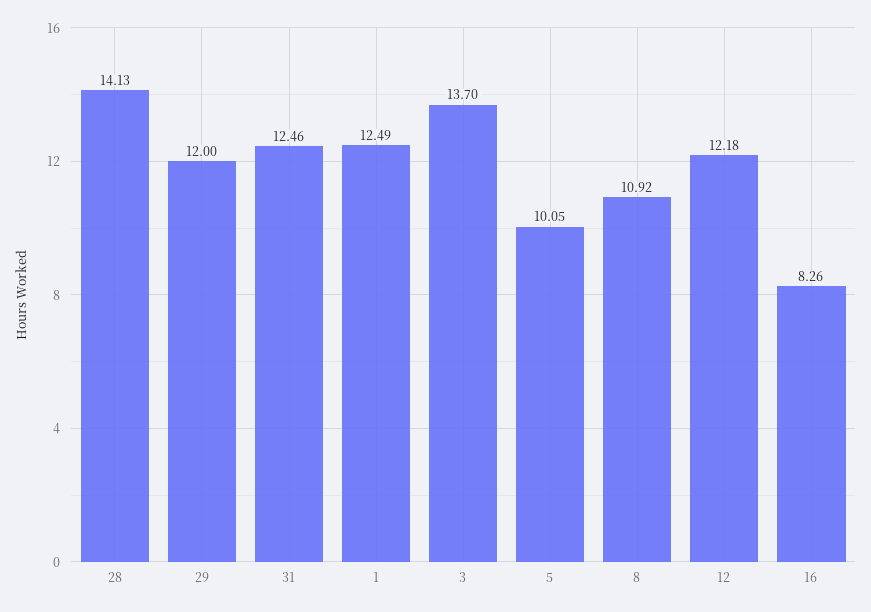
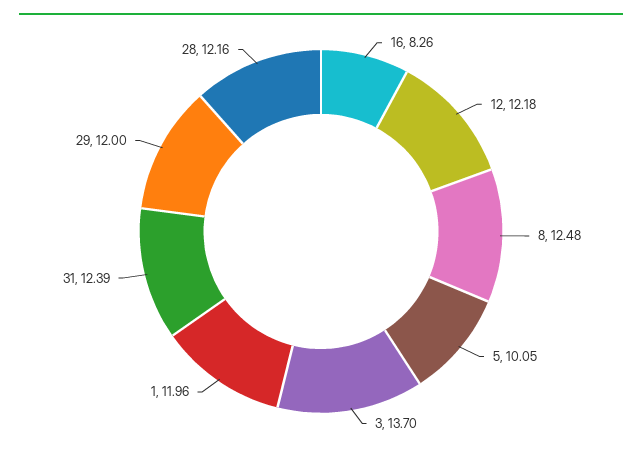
28: 14.13 -> 12.16
31: 12.46 -> 12.39
1: 12.49 -> 11.96
8: 10.92 -> 12.48

